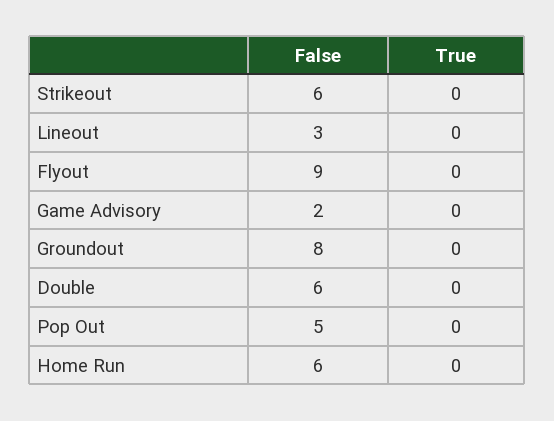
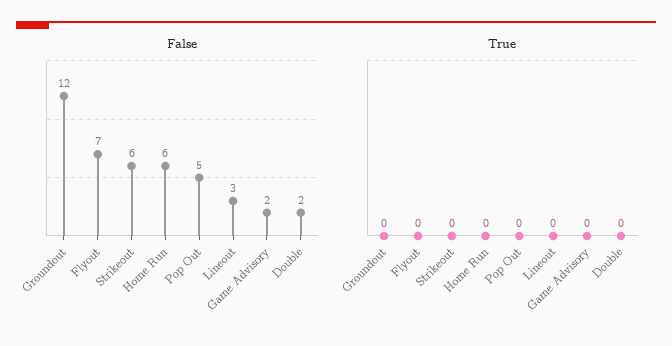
False, Flyout: 9 -> 7
False, Groundout: 8 -> 12
False, Double: 6 -> 2

